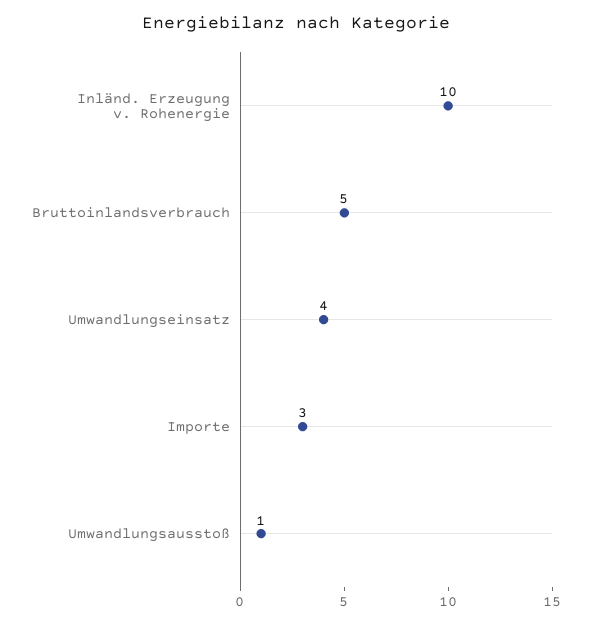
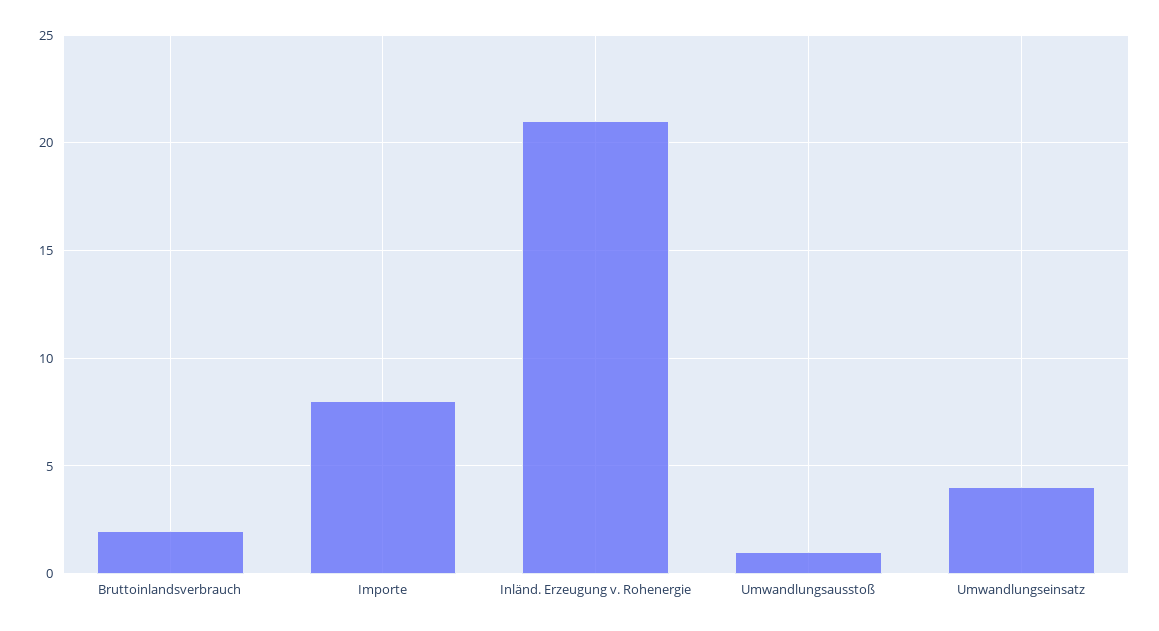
Inländ. Erzeugung v. Rohenergie: 10 -> 21
Bruttoinlandsverbrauch: 5 -> 2
Importe: 3 -> 8

